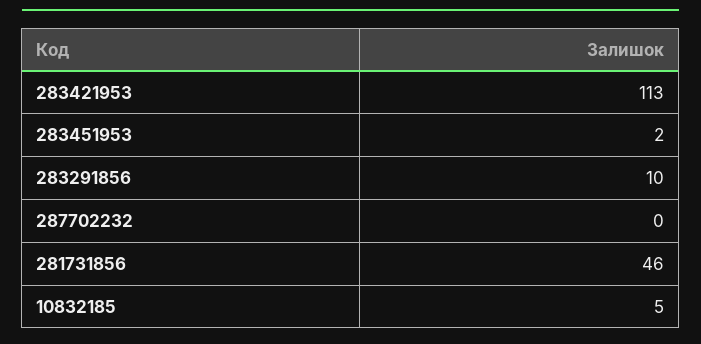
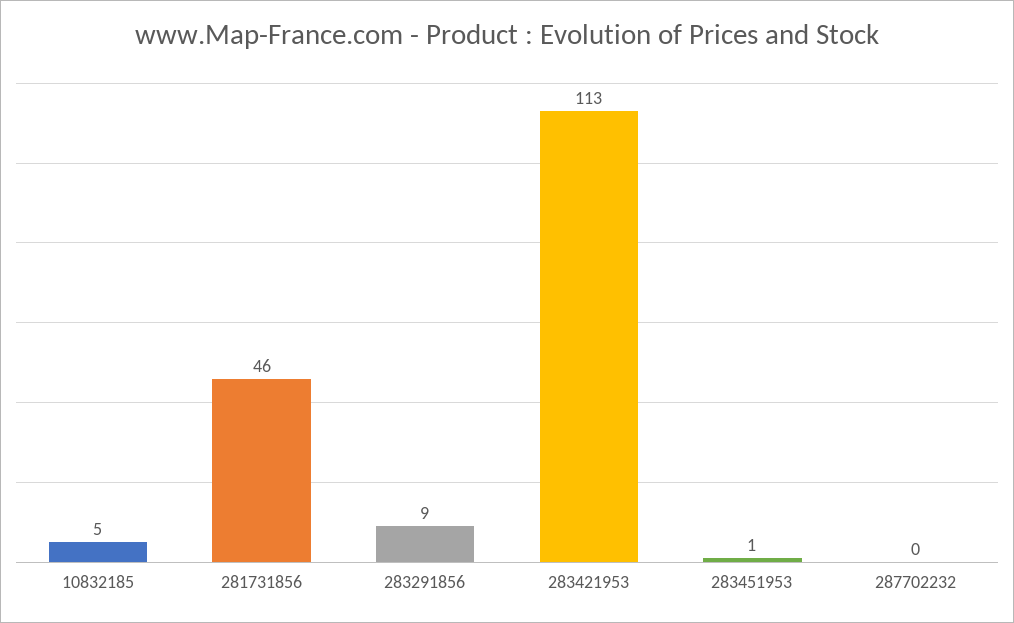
283451953: 2 -> 1
283291856: 10 -> 9

